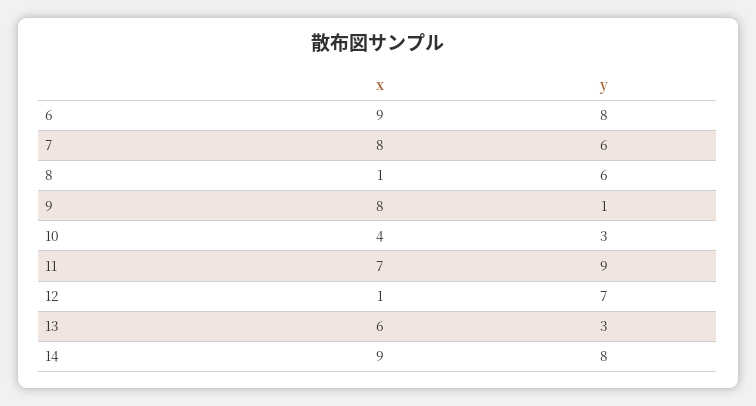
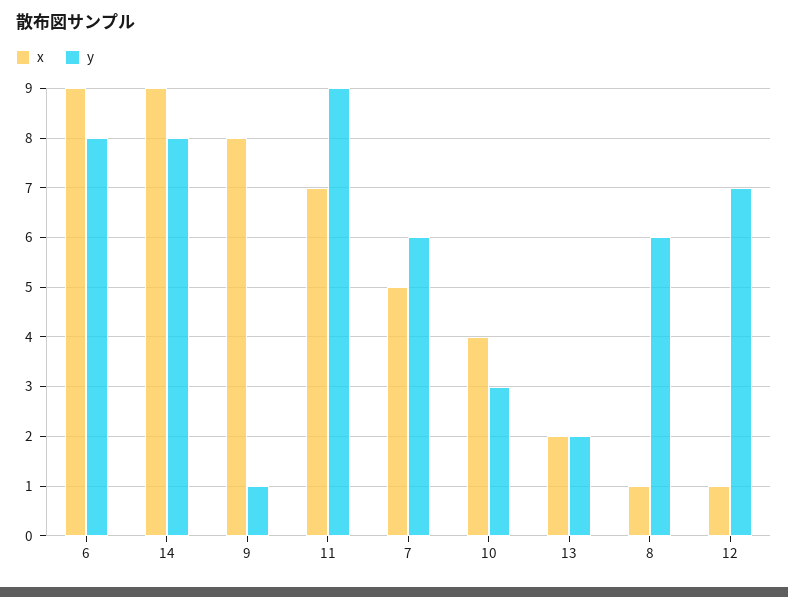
x, 7: 8 -> 5
x, 13: 6 -> 2
y, 13: 3 -> 2

